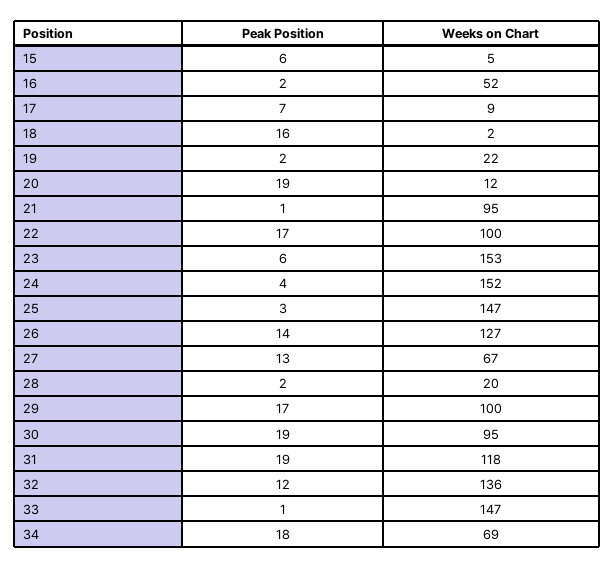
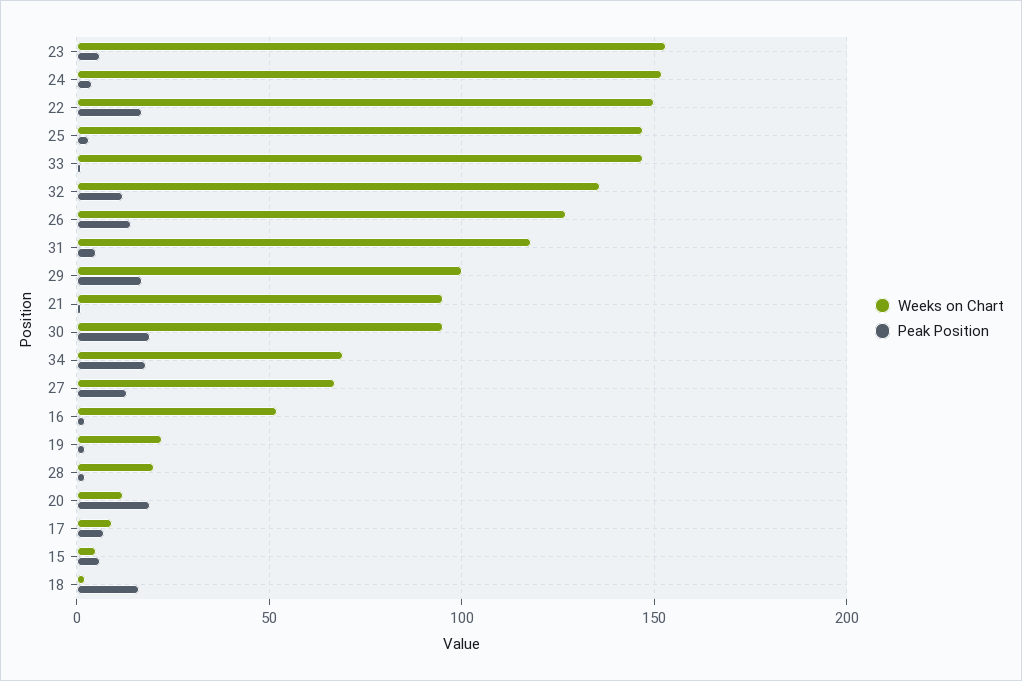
Weeks on Chart, 22: 100 -> 150
Peak Position, 31: 19 -> 5

